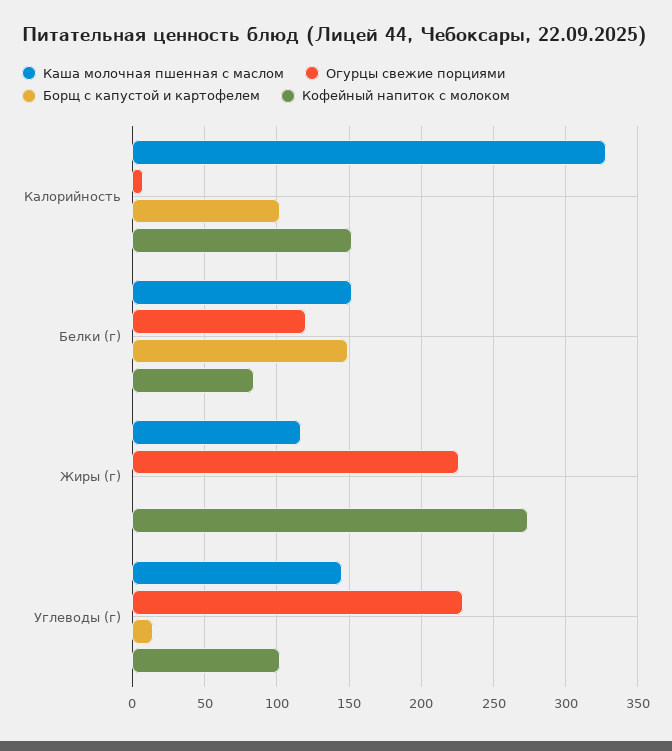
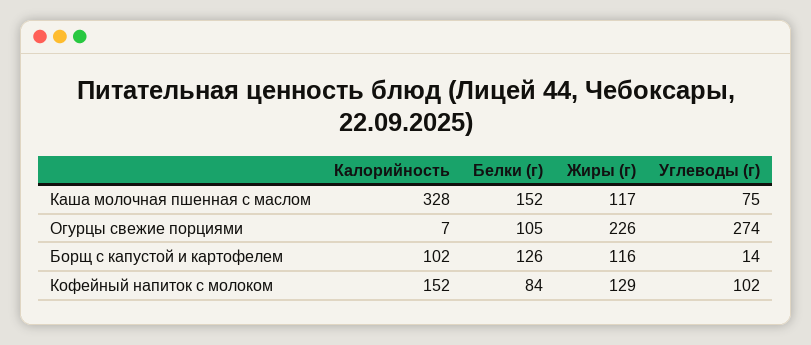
Огурцы свежие порциями, Белки (г): 120 -> 105
Борщ с капустой и картофелем, Белки (г): 150 -> 126
Борщ с капустой и картофелем, Жиры (г): 0 -> 116
Кофейный напиток с молоком, Жиры (г): 275 -> 129
Каша молочная пшенная с маслом, Углеводы (г): 145 -> 75
Огурцы свежие порциями, Углеводы (г): 230 -> 274

